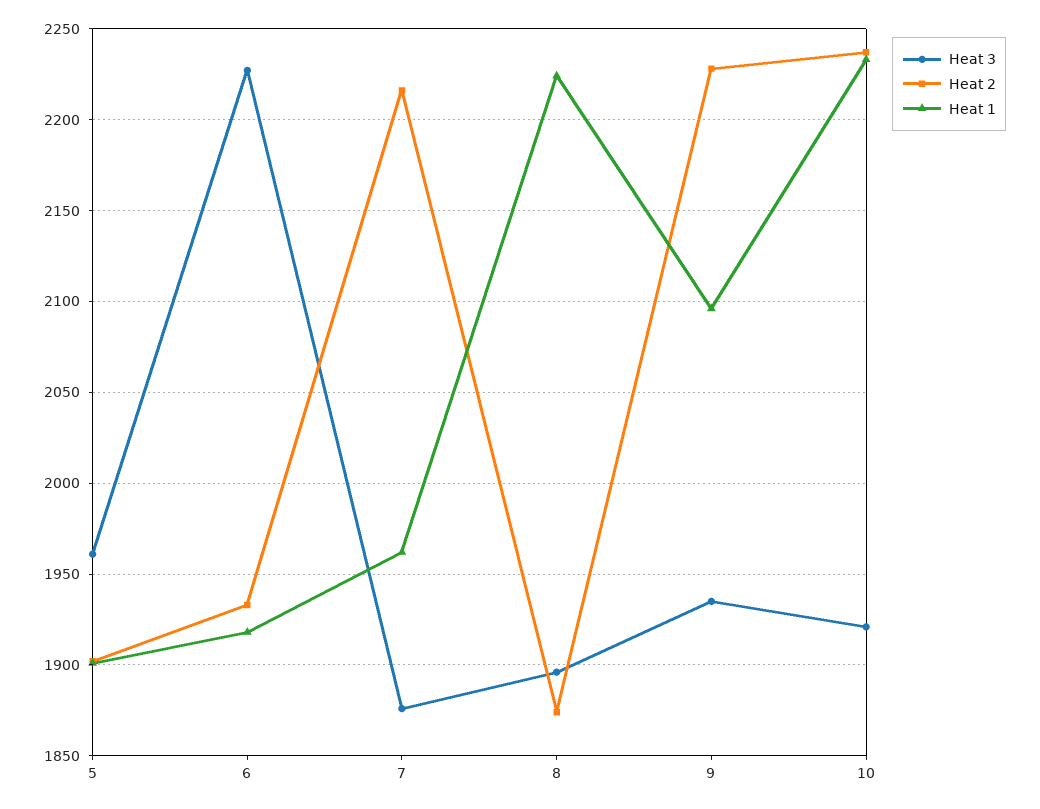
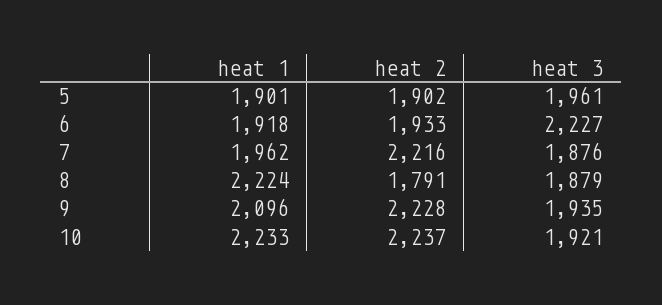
Heat 3, 8: 1895 -> 1879
Heat 2, 8: 1875 -> 1791

